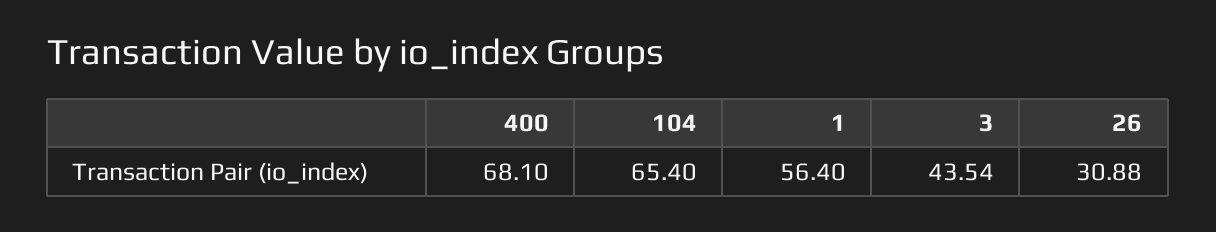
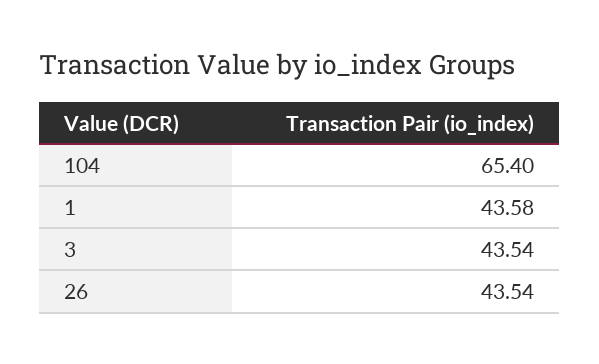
400: 68.1 -> none
1: 56.4 -> 43.58
26: 30.88 -> 43.54

